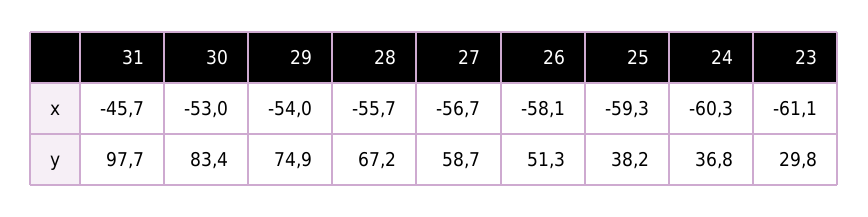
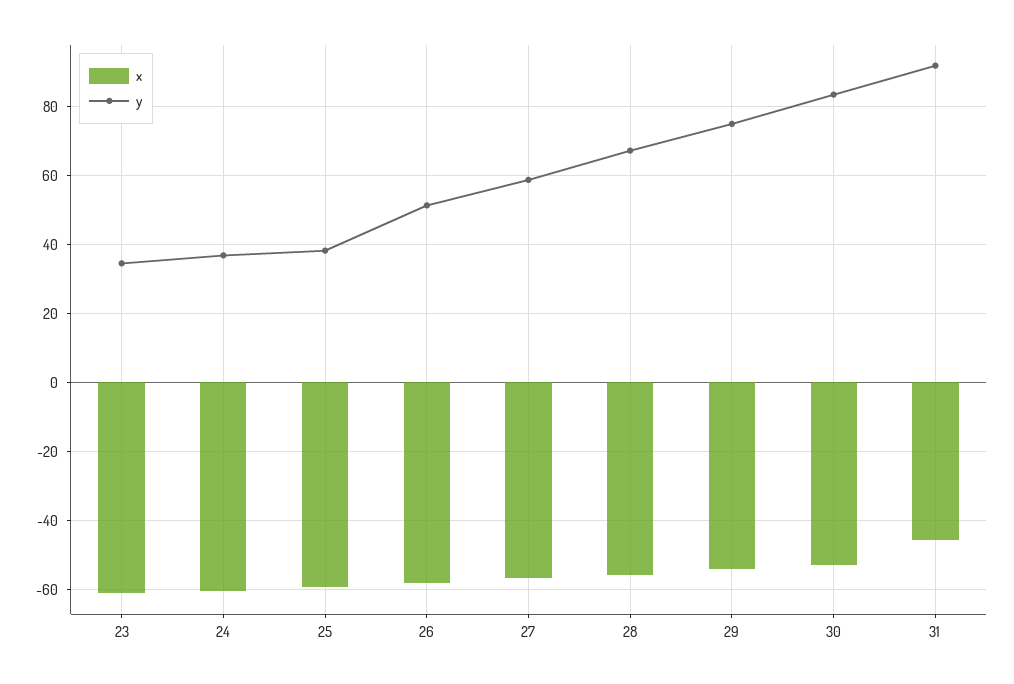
y, 31: 97.7 -> 92
y, 23: 29.8 -> 34

